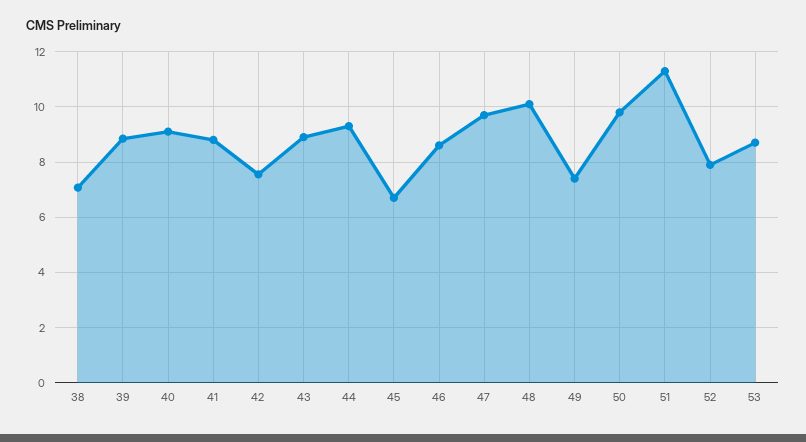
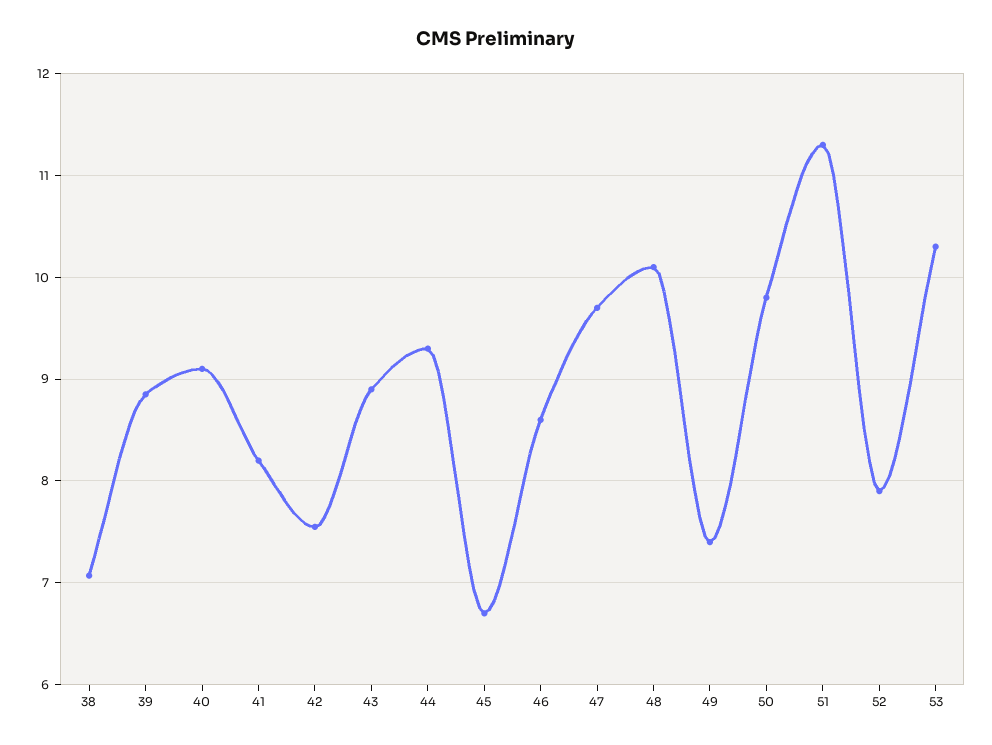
41: 8.75 -> 8.2
53: 8.75 -> 10.3

